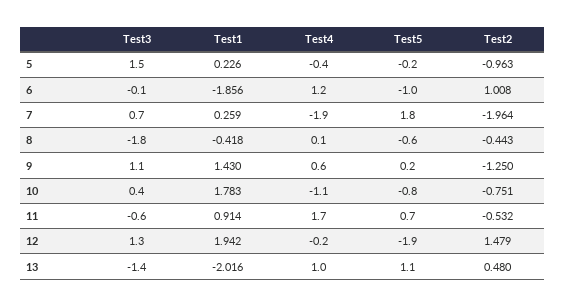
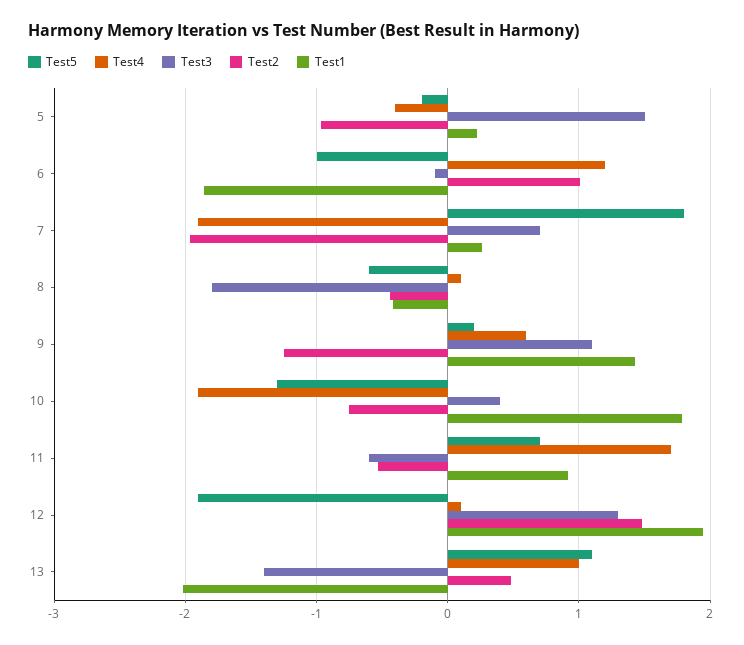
Test4, 10: -1.1 -> -1.9
Test5, 10: -0.8 -> -1.3
Test4, 12: -0.2 -> 0.1

